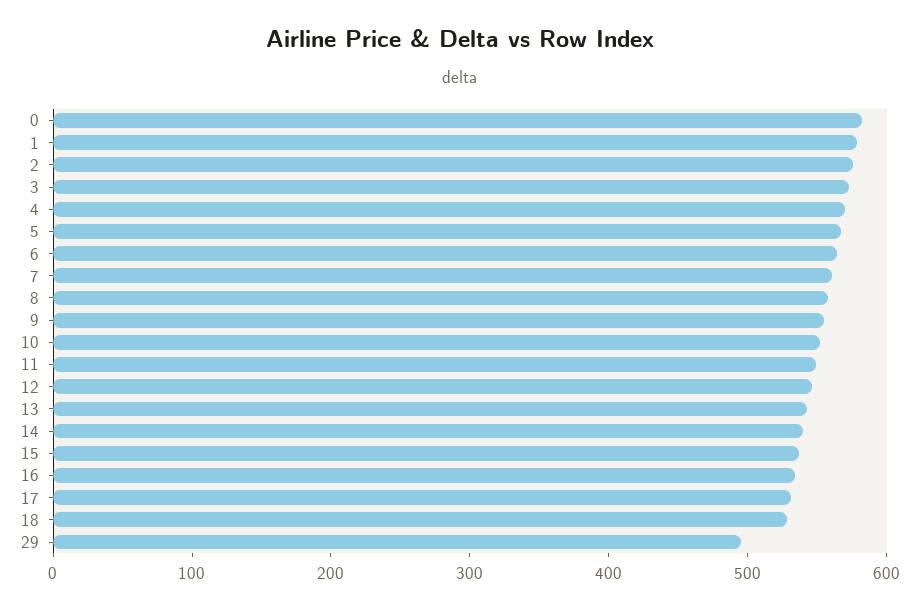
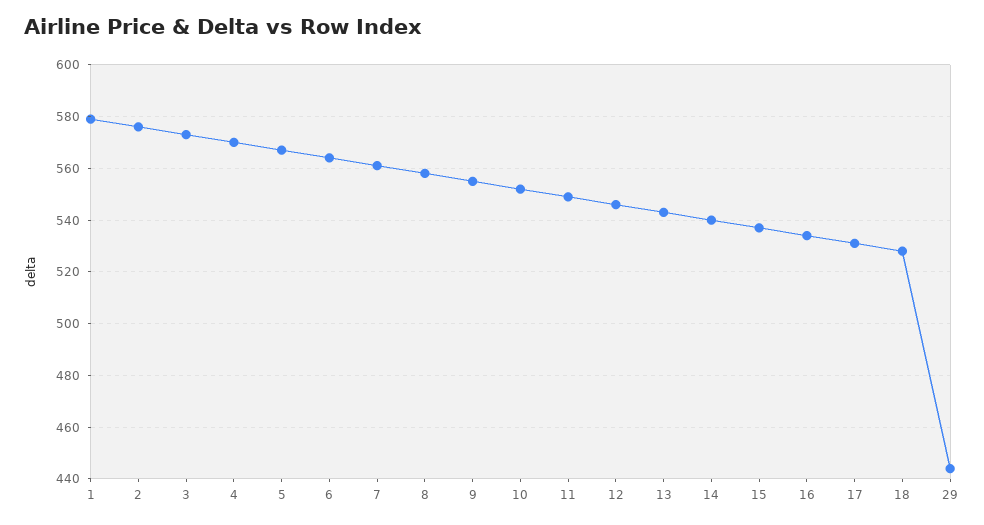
0: 580 -> none
29: 500 -> 445

